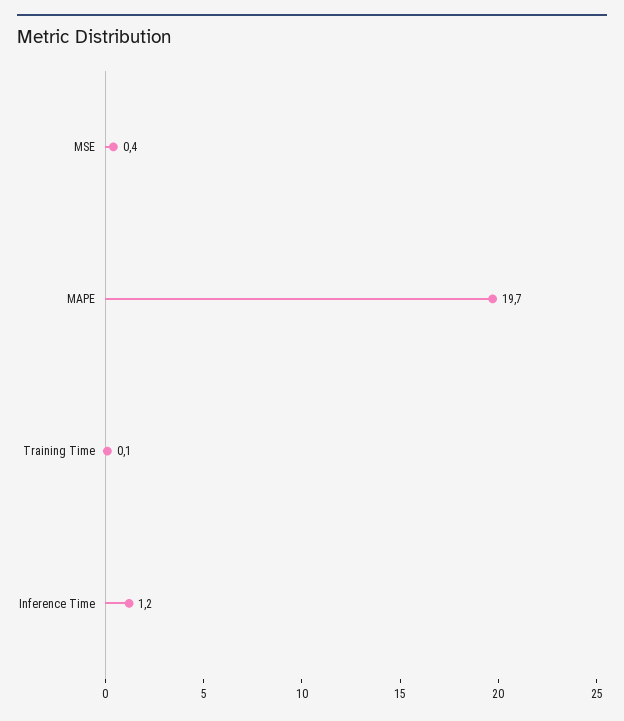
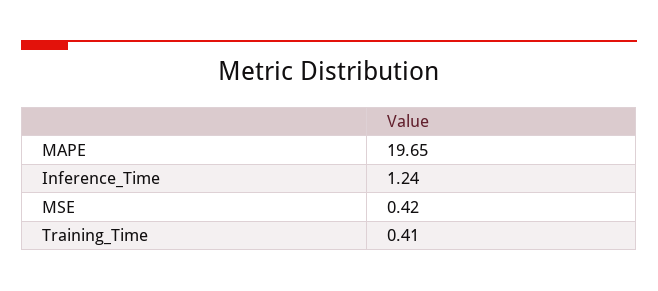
Training Time: 0.1 -> 0.41

